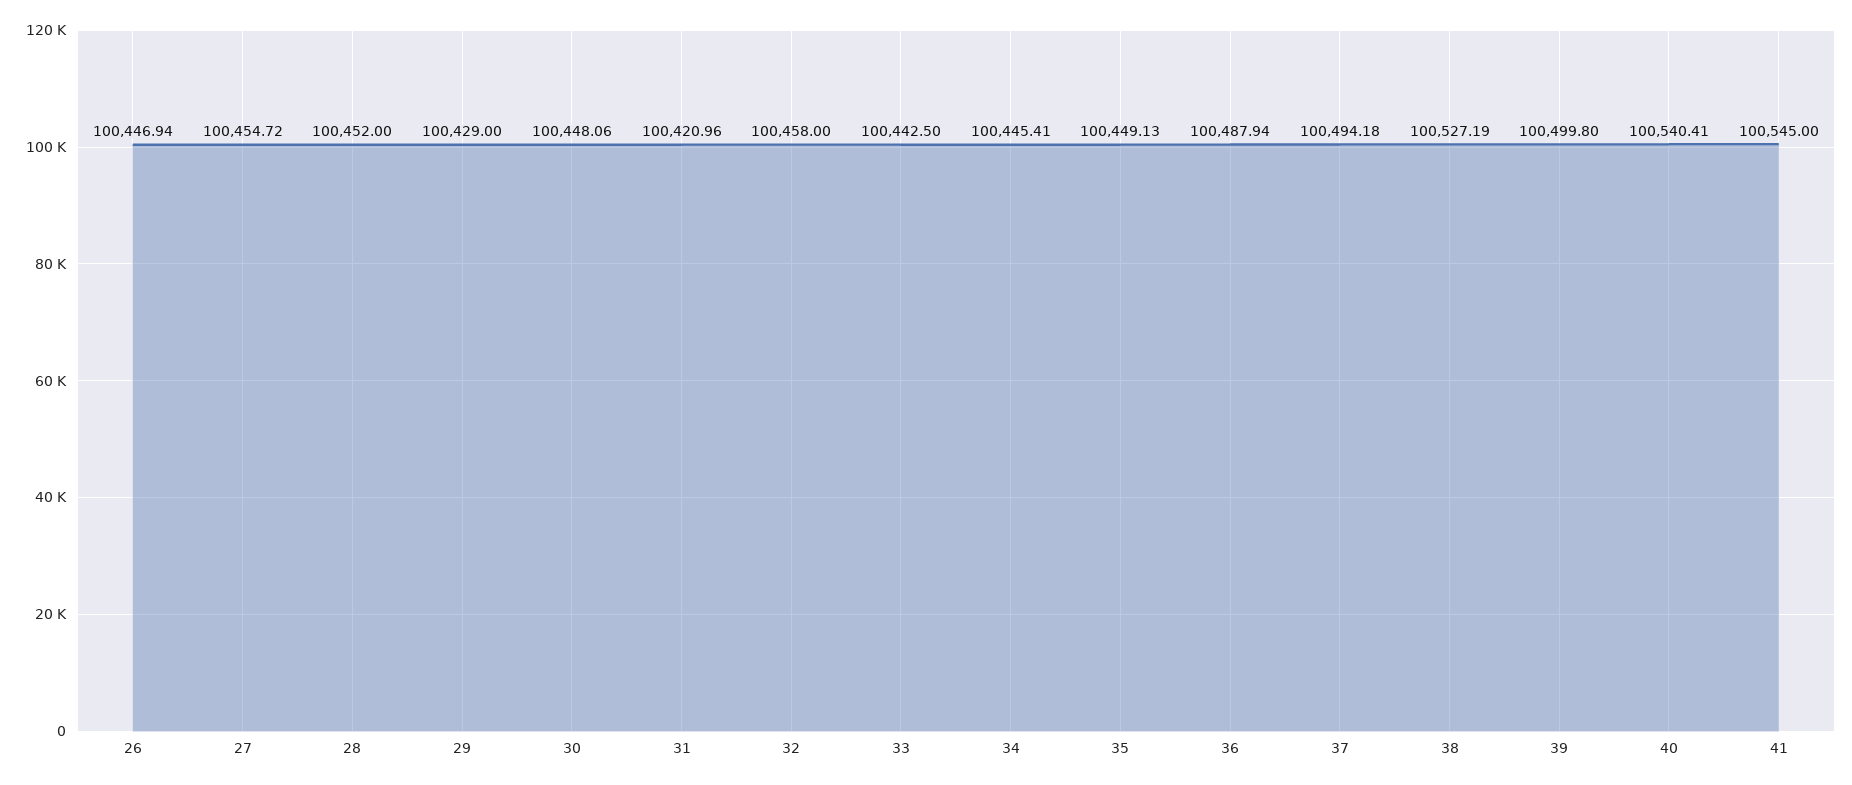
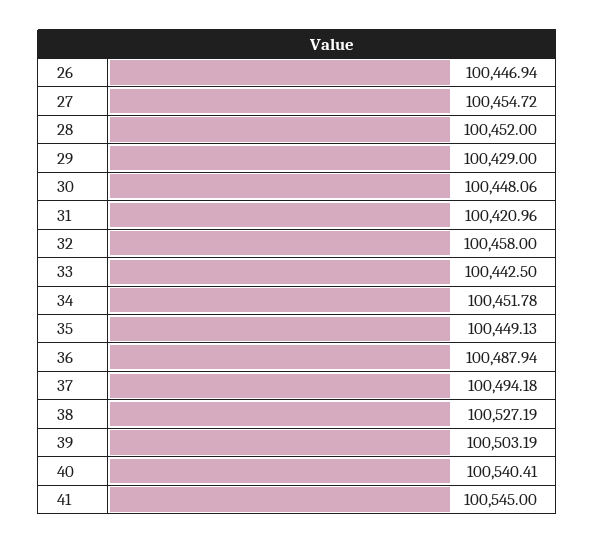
34: 100445.41 -> 100451.78
39: 100499.8 -> 100503.19

